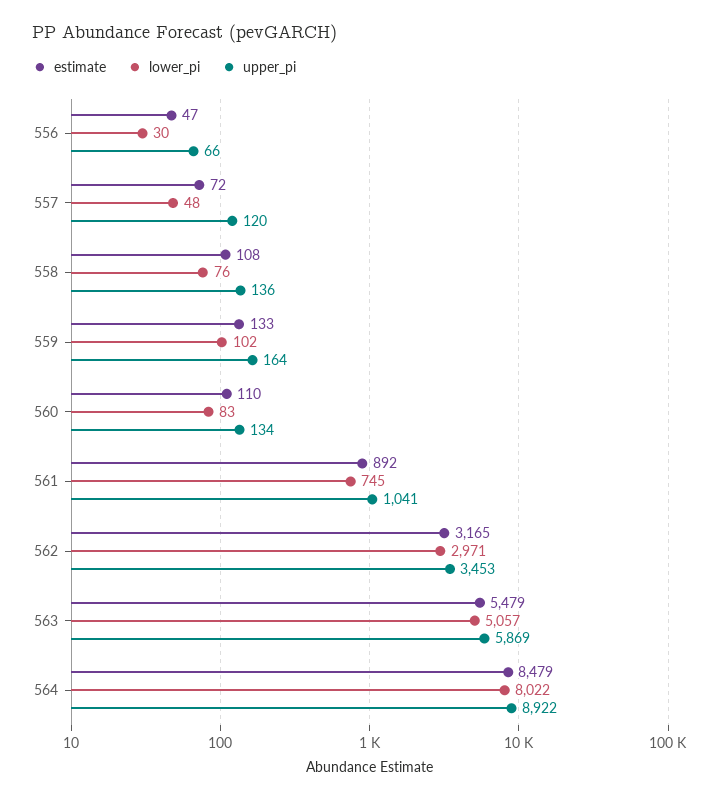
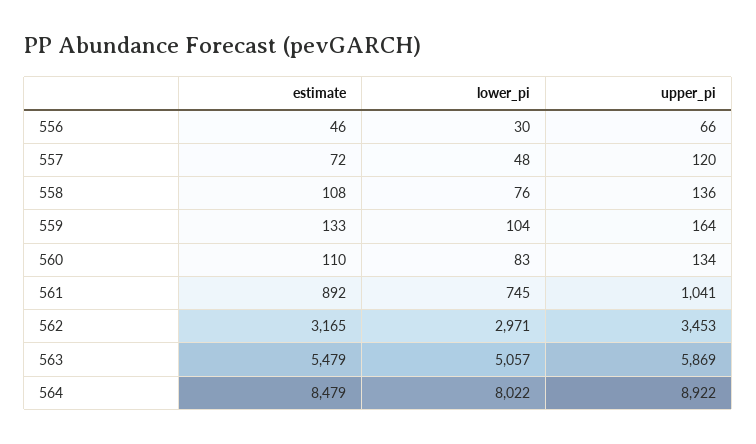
estimate, 556: 47 -> 46
lower_pi, 559: 102 -> 104

